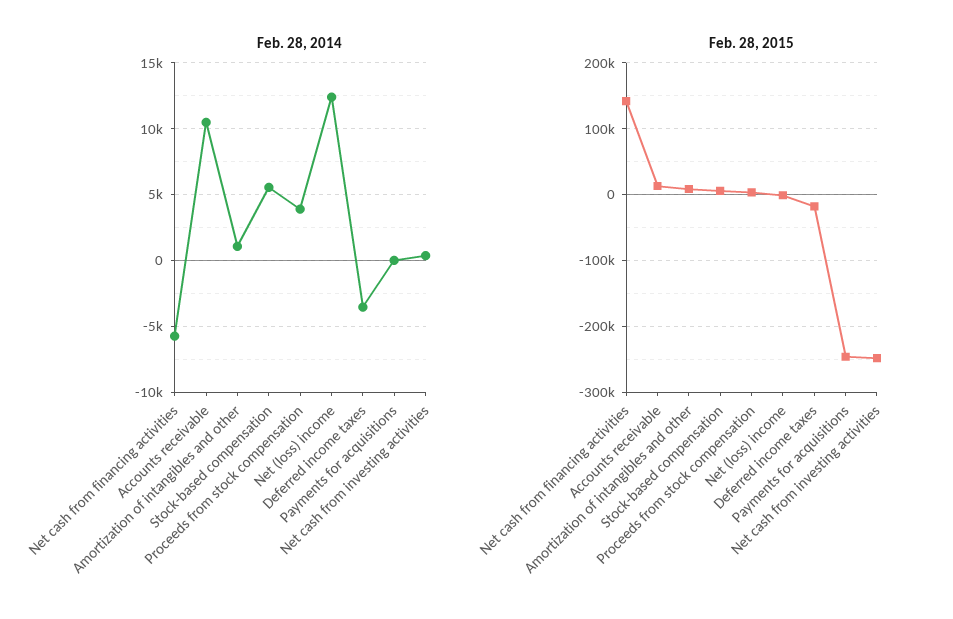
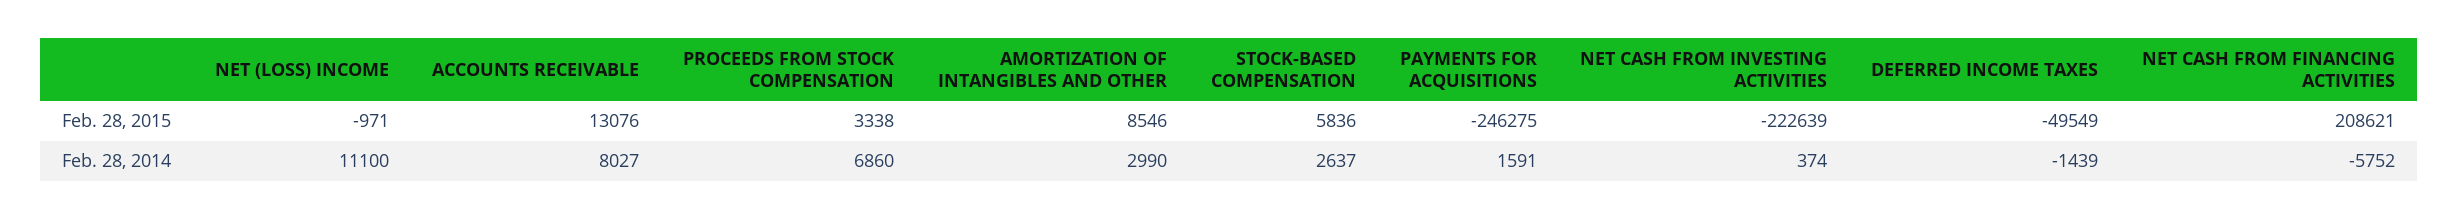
Feb. 28, 2014, Accounts receivable: 10500 -> 8027
Feb. 28, 2014, Amortization of intangibles and other: 1000 -> 2990
Feb. 28, 2014, Stock-based compensation: 5500 -> 2637
Feb. 28, 2014, Proceeds from stock compensation: 4000 -> 6860
Feb. 28, 2014, Net (loss) income: 12500 -> 11100
Feb. 28, 2014, Deferred income taxes: -3500 -> -1439
Feb. 28, 2014, Payments for acquisitions: 0 -> 1591
Feb. 28, 2015, Net cash from financing activities: 140000 -> 208621
Feb. 28, 2015, Deferred income taxes: -20000 -> -49549
Feb. 28, 2015, Net cash from investing activities: -250000 -> -222639

